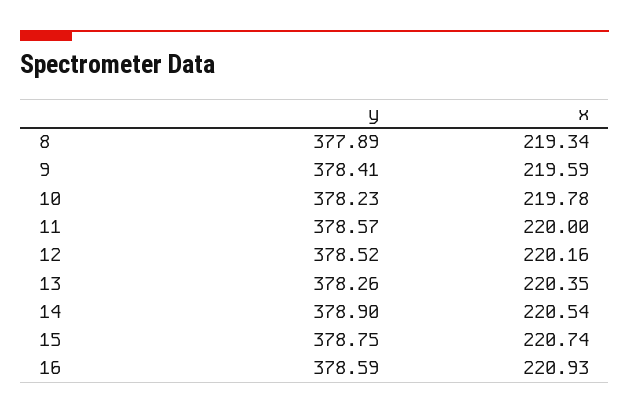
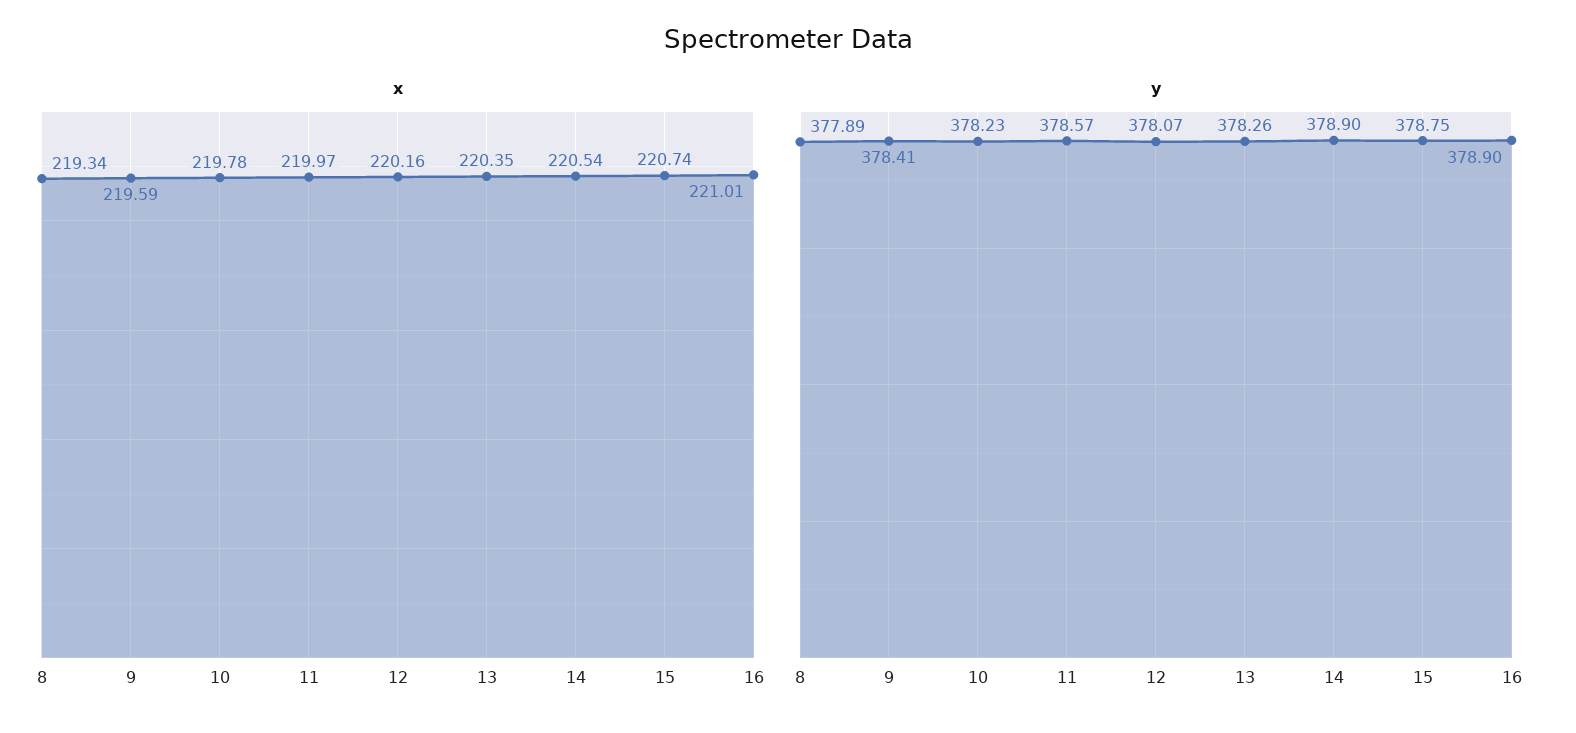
x, 11: 220 -> 219.97
y, 12: 378.52 -> 378.07
y, 16: 378.59 -> 378.9
x, 16: 220.93 -> 221.01

